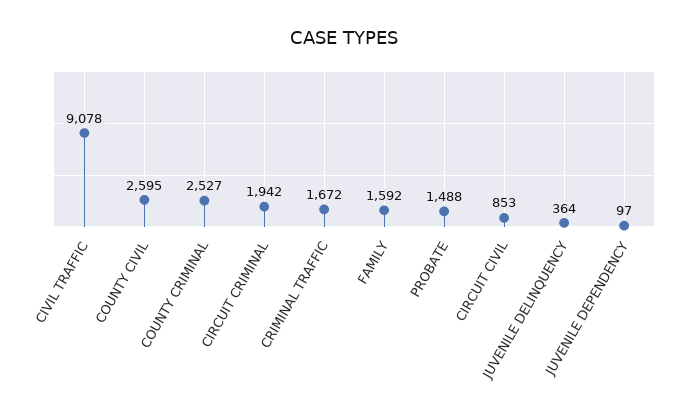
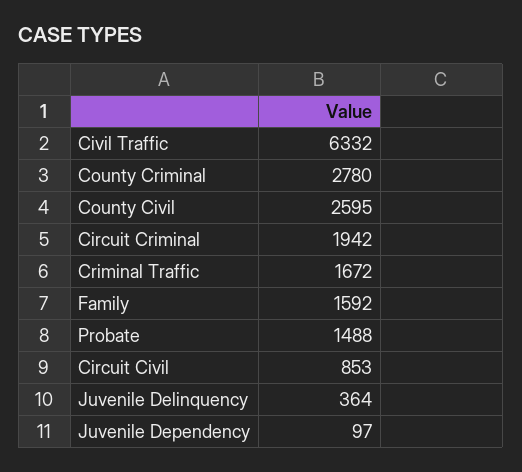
CIVIL TRAFFIC: 9078 -> 6332
COUNTY CRIMINAL: 2527 -> 2780

